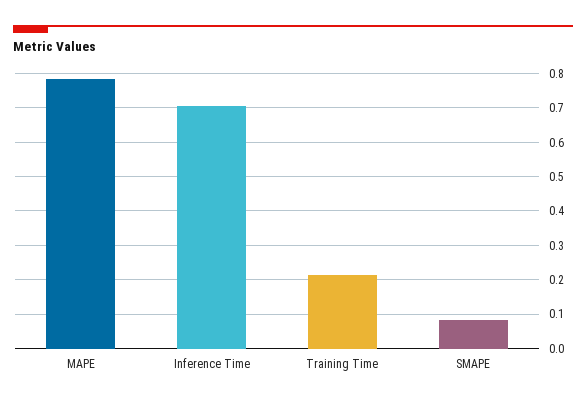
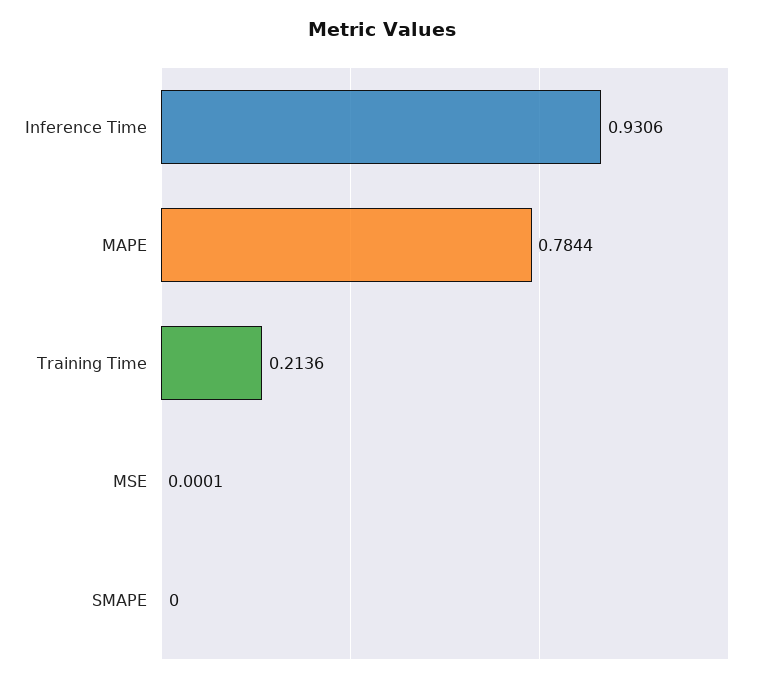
Inference Time: 0.7 -> 0.9306
SMAPE: 0.08 -> 0
MSE: none -> 0.0001

